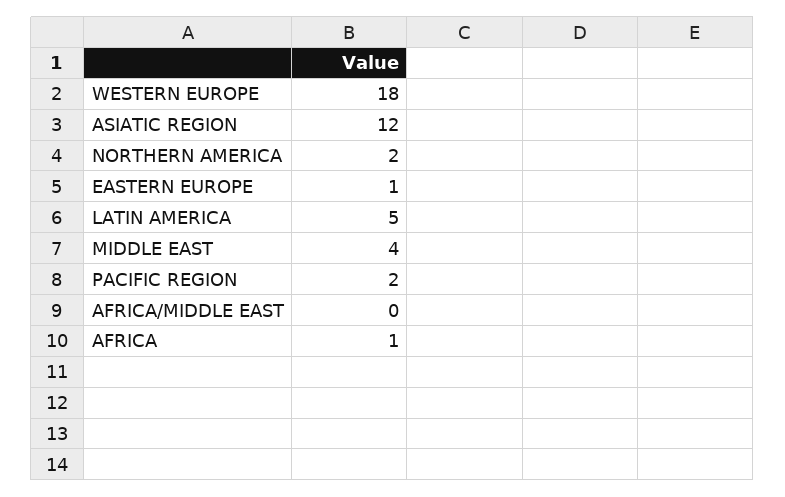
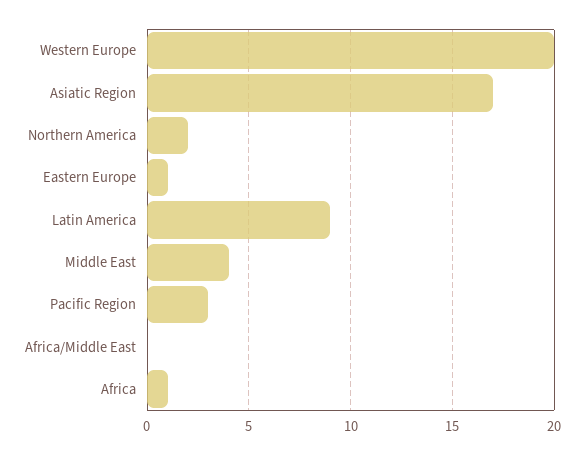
WESTERN EUROPE: 18 -> 20
ASIATIC REGION: 12 -> 17
LATIN AMERICA: 5 -> 9
PACIFIC REGION: 2 -> 3

